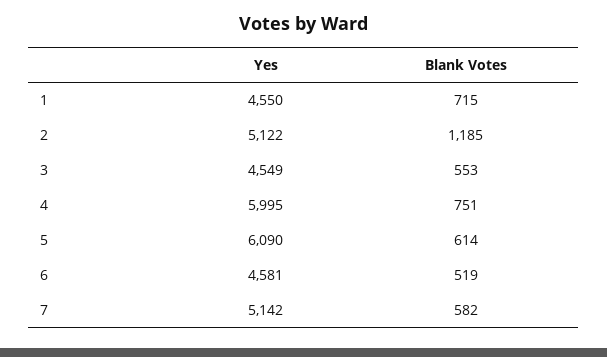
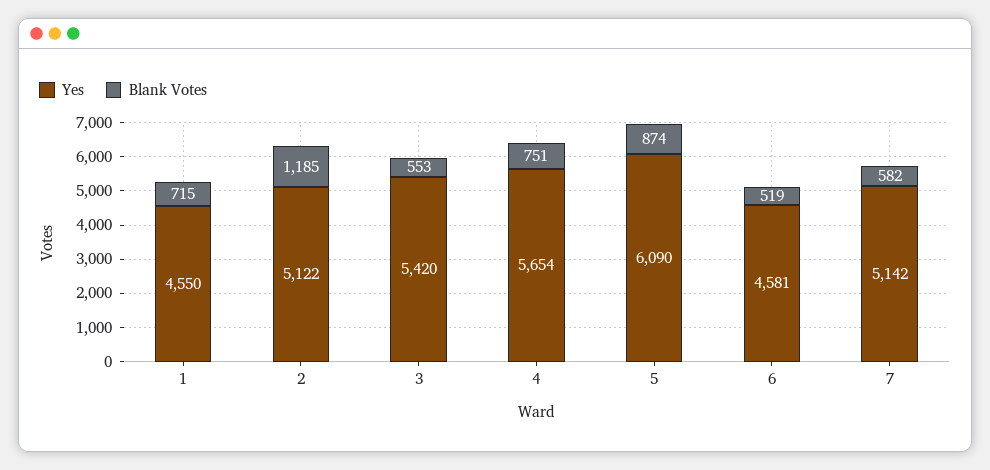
Yes, 3: 4549 -> 5420
Yes, 4: 5995 -> 5654
Blank Votes, 5: 614 -> 874

